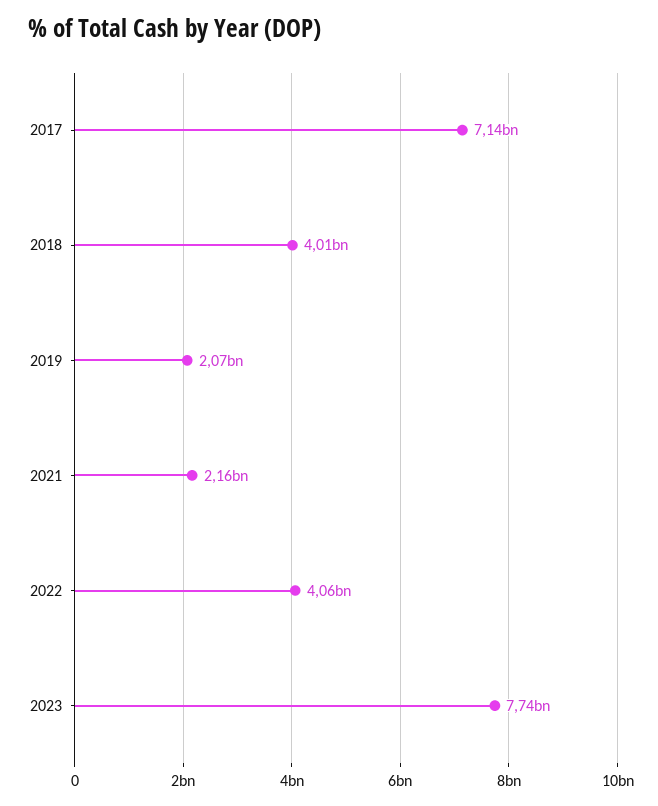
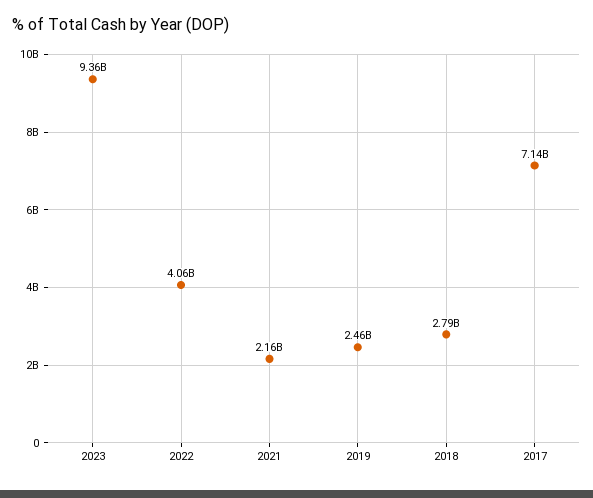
2018: 4010000000 -> 2790000000
2019: 2070000000 -> 2460000000
2023: 7740000000 -> 9360000000

